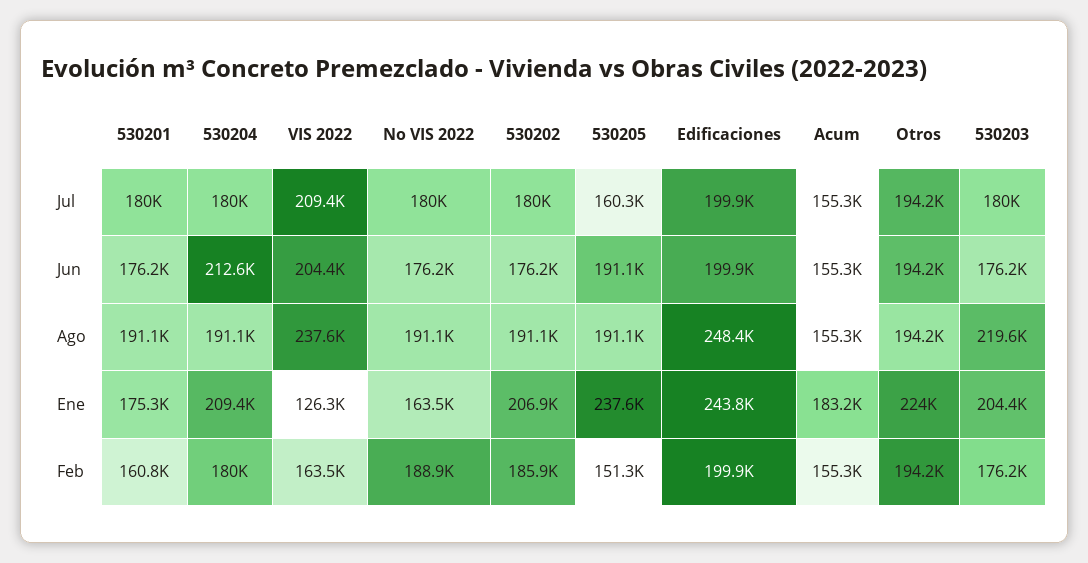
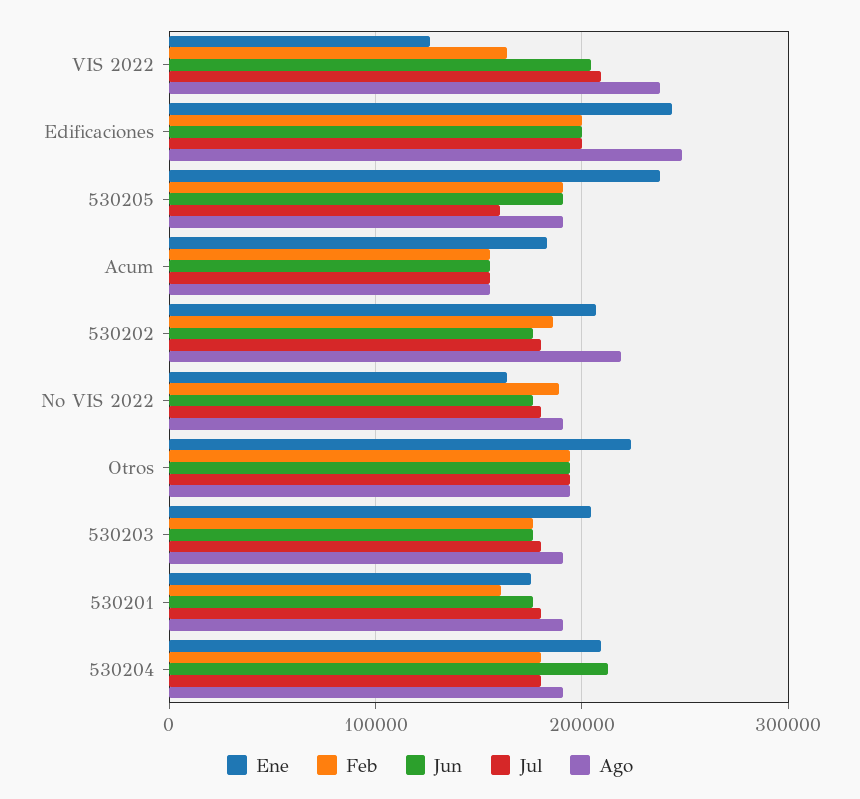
Ago, 530202: 191100 -> 220000
Ago, 530203: 219600 -> 190000
Feb, 530205: 151300 -> 190000

